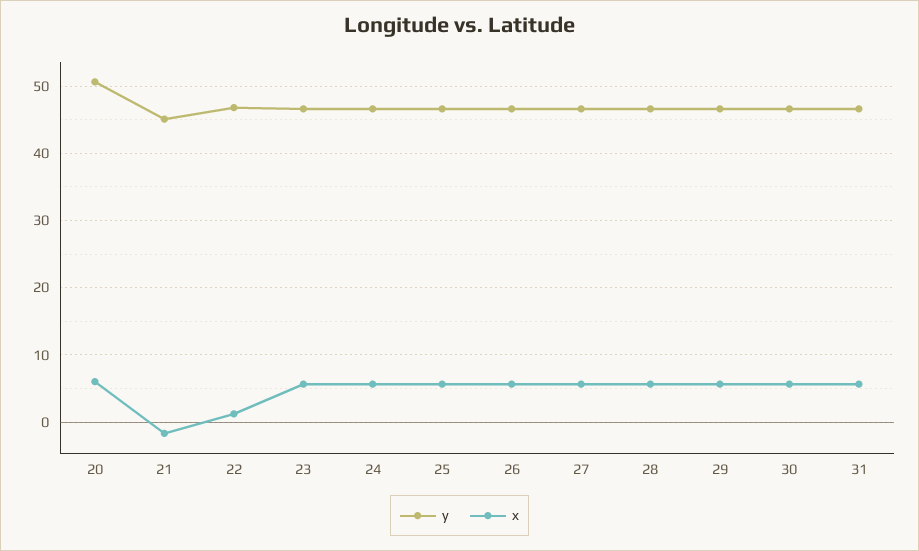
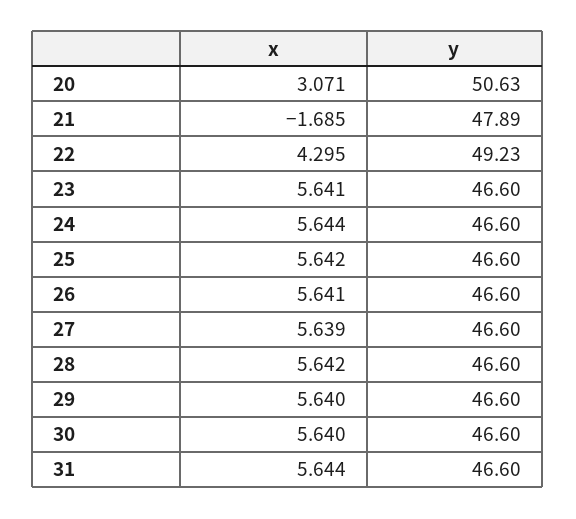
x, 20: 6 -> 3.071
y, 21: 45 -> 47.89
y, 22: 47 -> 49.23
x, 22: 1 -> 4.295

